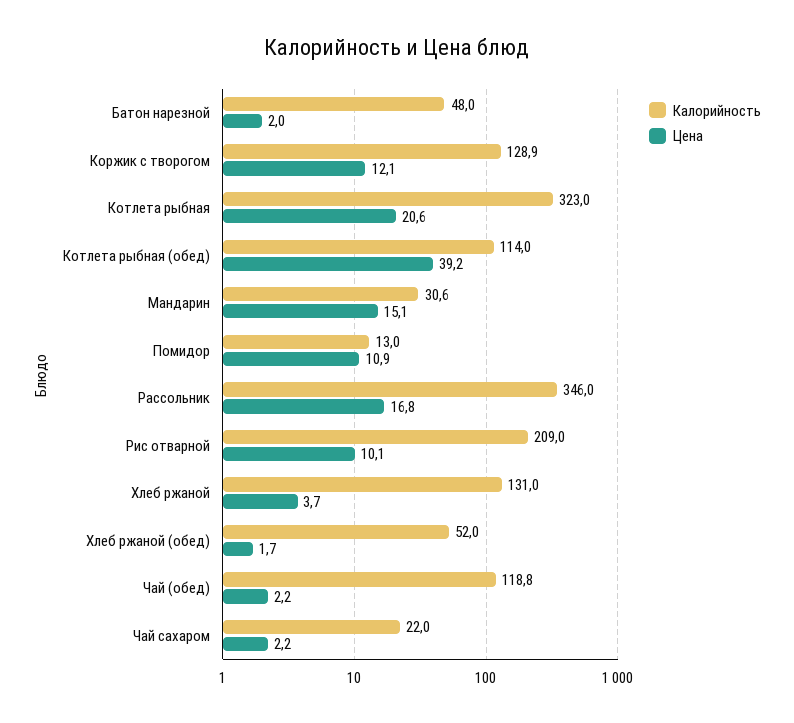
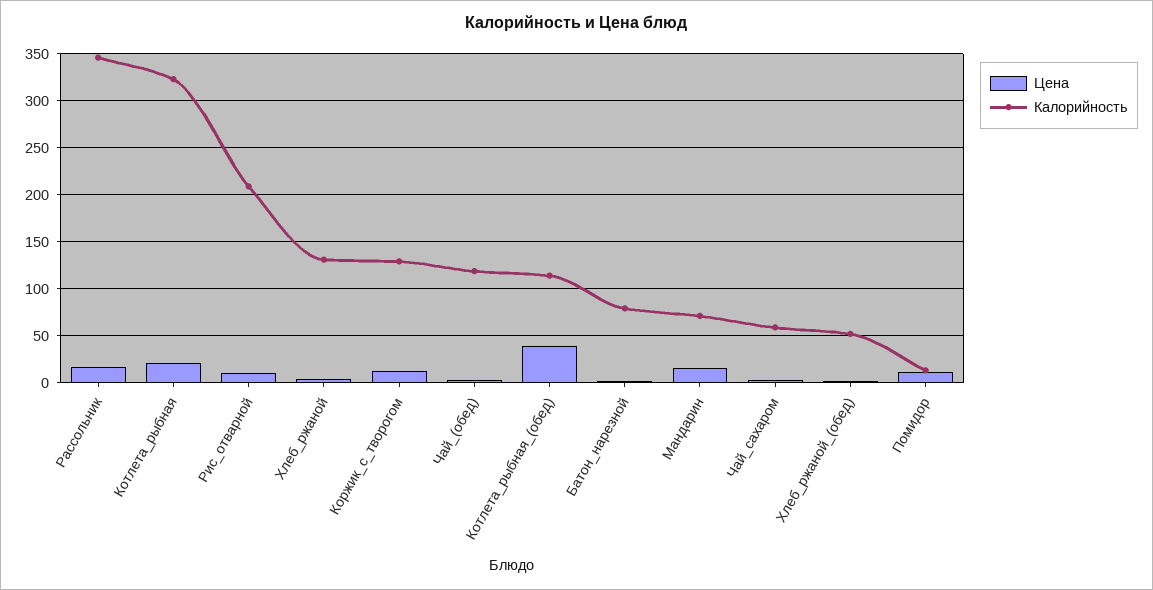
Калорийность, Батон нарезной: 48 -> 80
Калорийность, Мандарин: 30.6 -> 70
Калорийность, Чай сахаром: 22 -> 60

